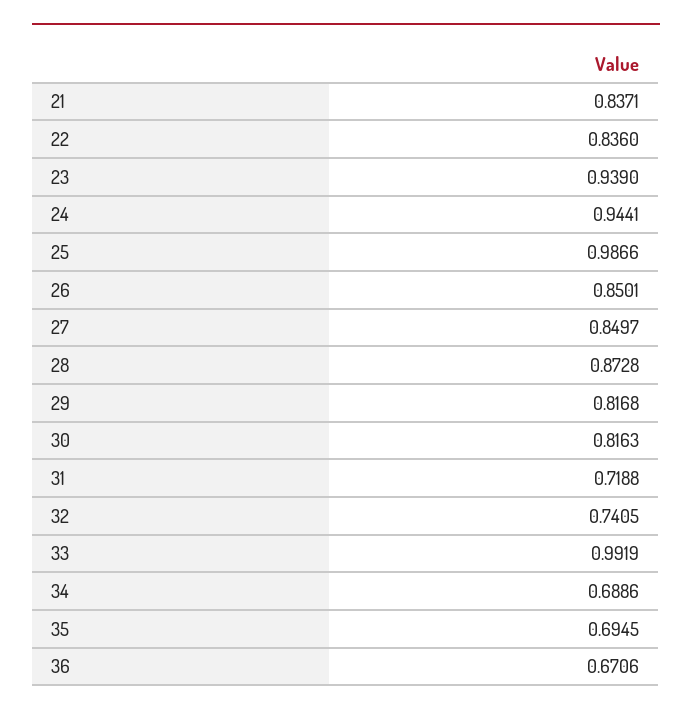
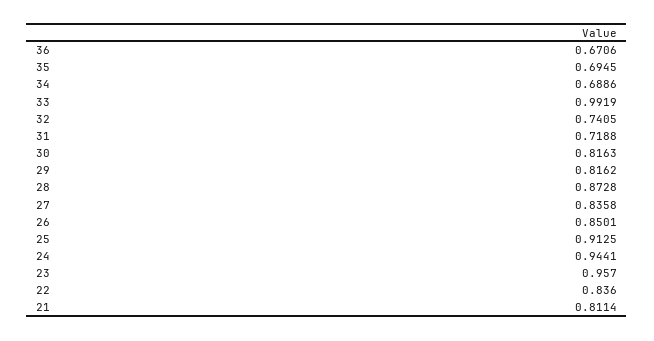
21: 0.8371 -> 0.8114
23: 0.939 -> 0.957
25: 0.9866 -> 0.9125
27: 0.8497 -> 0.8358
29: 0.8168 -> 0.8162

